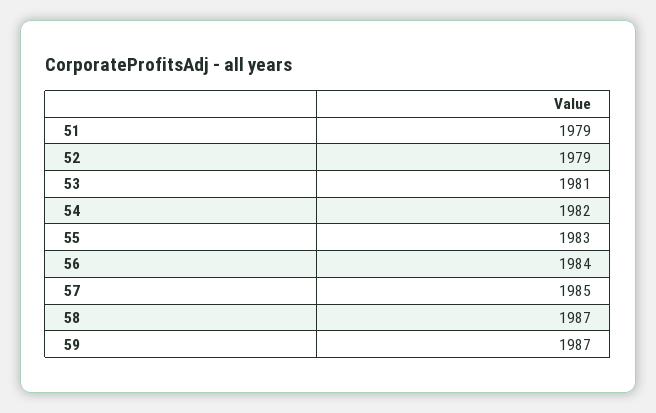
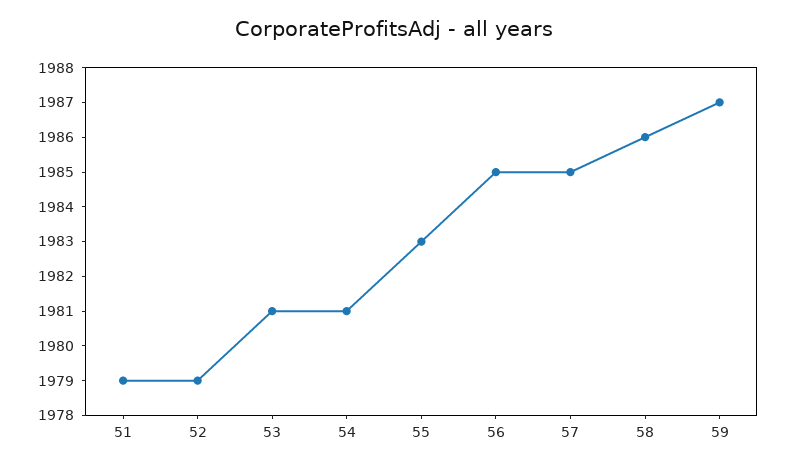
54: 1982 -> 1981
56: 1984 -> 1985
58: 1987 -> 1986

